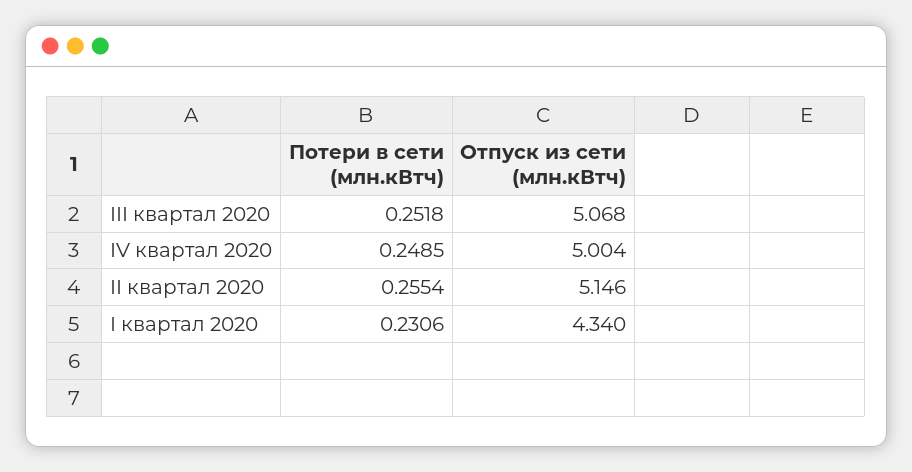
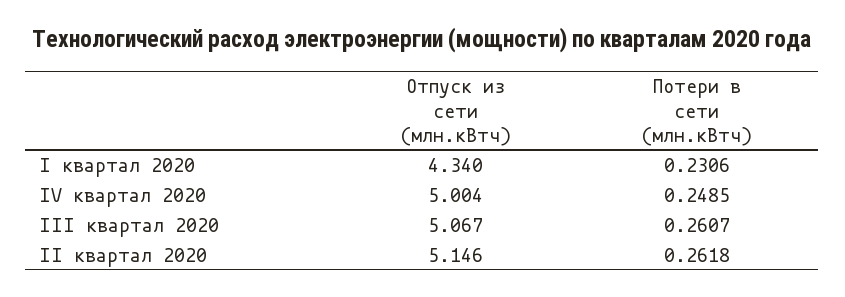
Потери в сети (млн.кВтч), III квартал 2020: 0.2518 -> 0.2607
Отпуск из сети (млн.кВтч), III квартал 2020: 5.068 -> 5.067
Потери в сети (млн.кВтч), II квартал 2020: 0.2554 -> 0.2618

